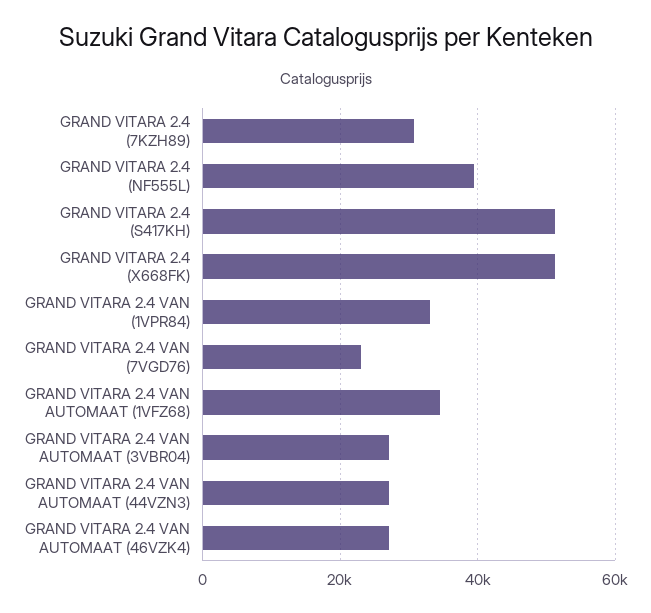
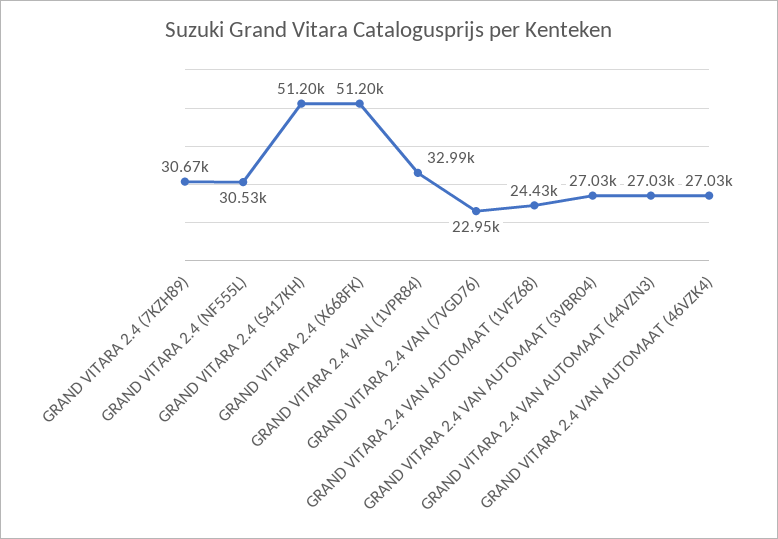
GRAND VITARA 2.4 (NF555L): 40000 -> 30530
GRAND VITARA 2.4 VAN AUTOMAAT (1VFZ68): 34000 -> 24430

